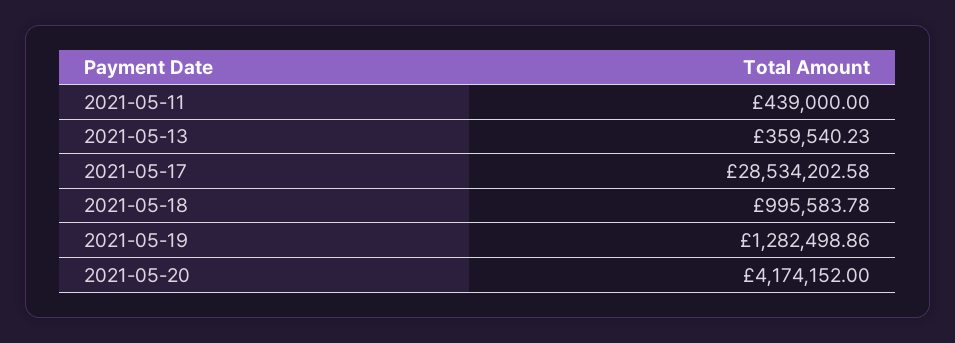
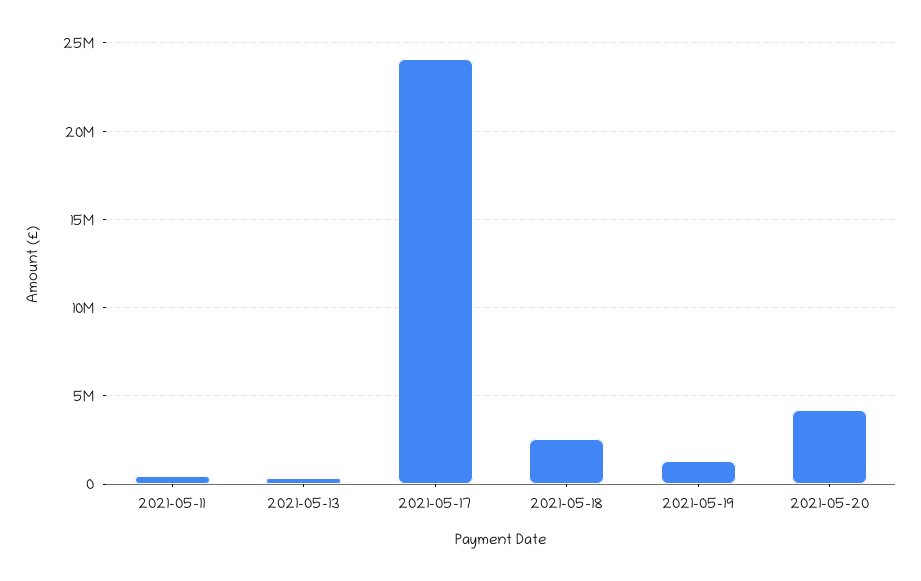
2021-05-17: 28534202.58 -> 24000000
2021-05-18: 995583.78 -> 2500000

